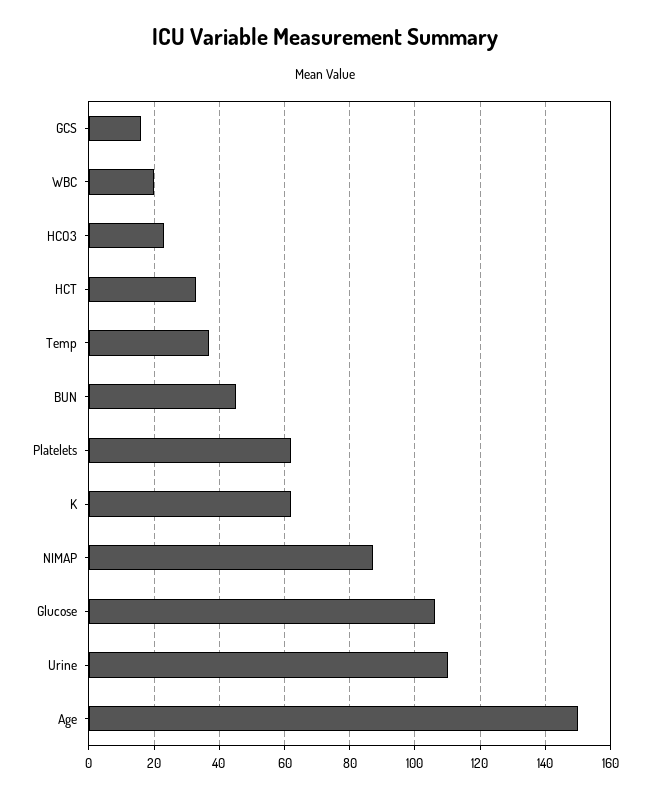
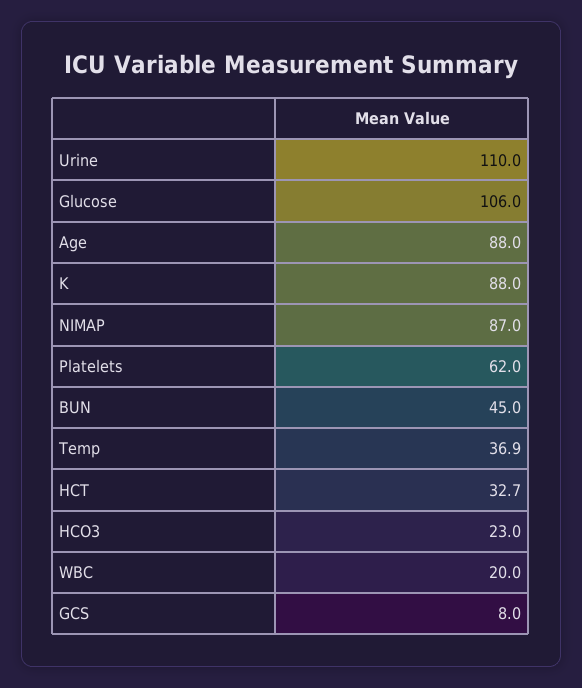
GCS: 16 -> 8
K: 62 -> 88
Age: 150 -> 88

